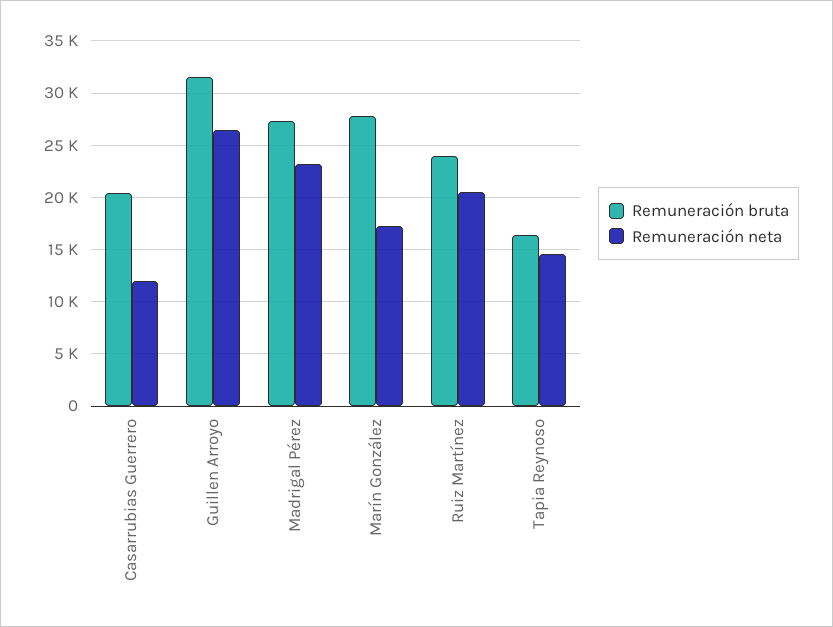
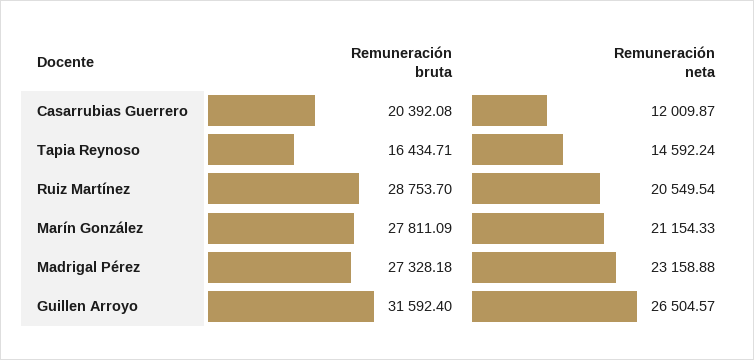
Remuneración neta, Marín González: 17000 -> 21154.33
Remuneración bruta, Ruiz Martínez: 24000 -> 28753.7

